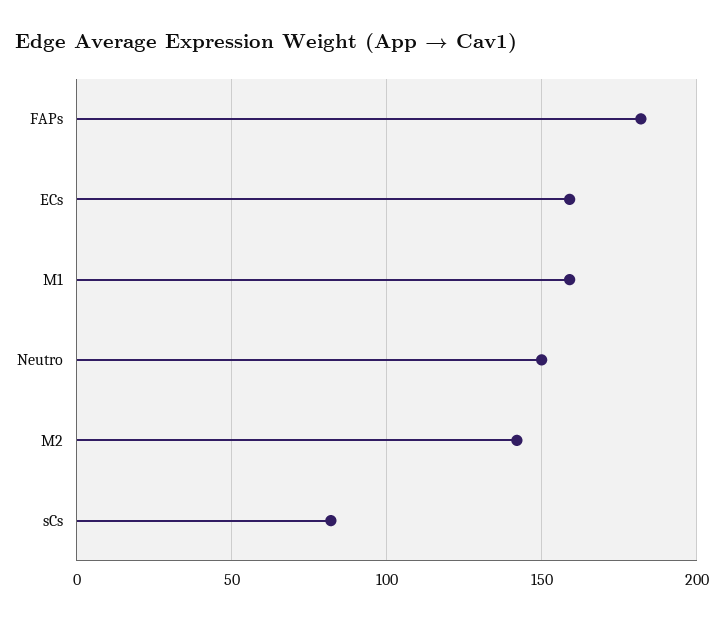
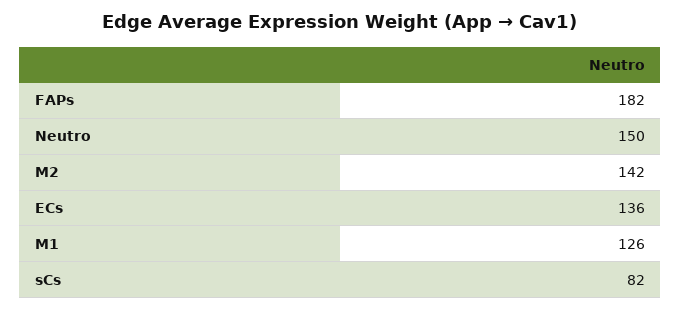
ECs: 160 -> 136
M1: 160 -> 126

